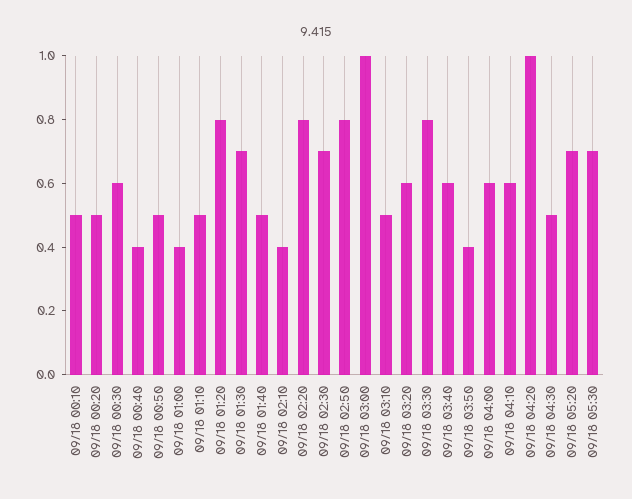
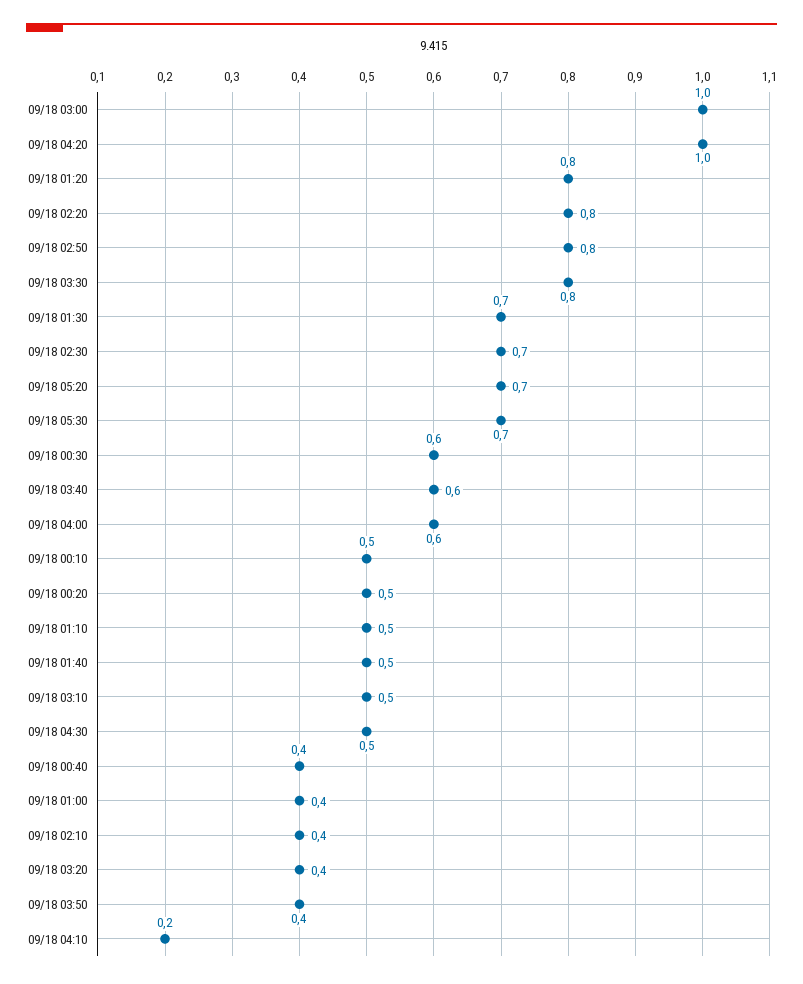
09/18 00:50: 0.5 -> none
09/18 03:20: 0.6 -> 0.4
09/18 04:10: 0.6 -> 0.2

